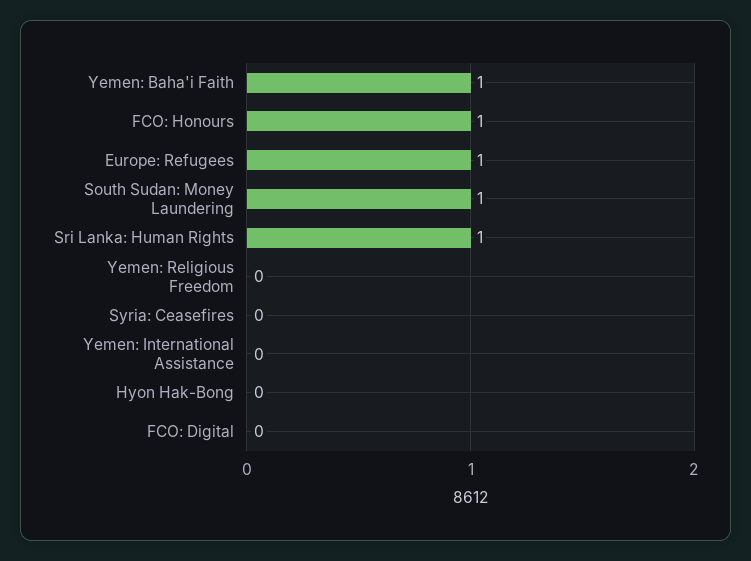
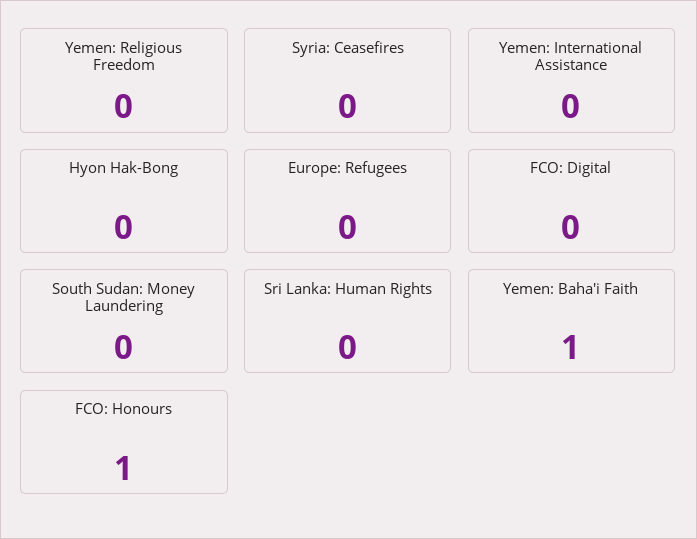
Europe: Refugees: 1 -> 0
South Sudan: Money Laundering: 1 -> 0
Sri Lanka: Human Rights: 1 -> 0

